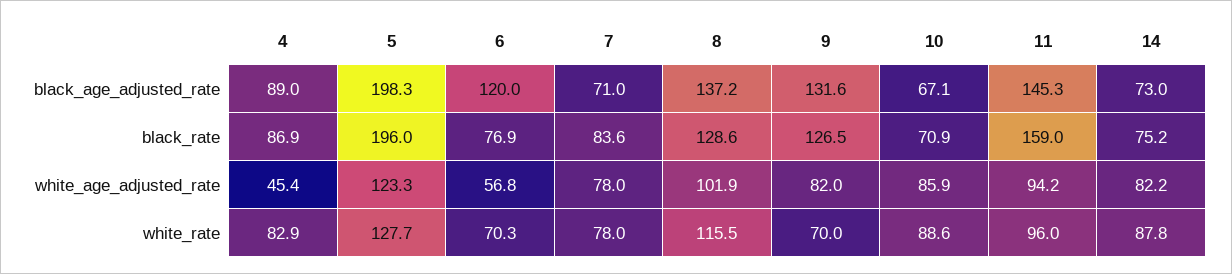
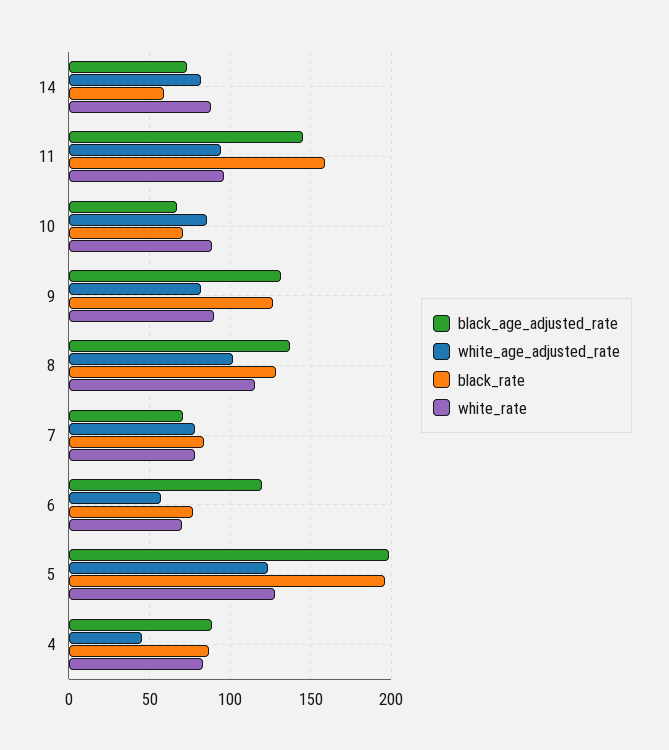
black_rate, 14: 75.2 -> 60
white_rate, 9: 70 -> 90

